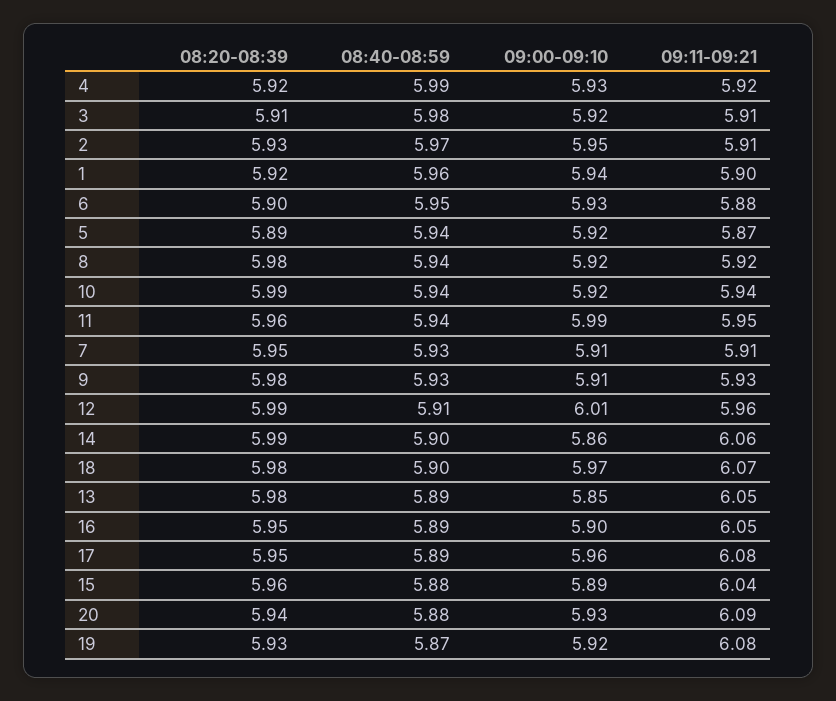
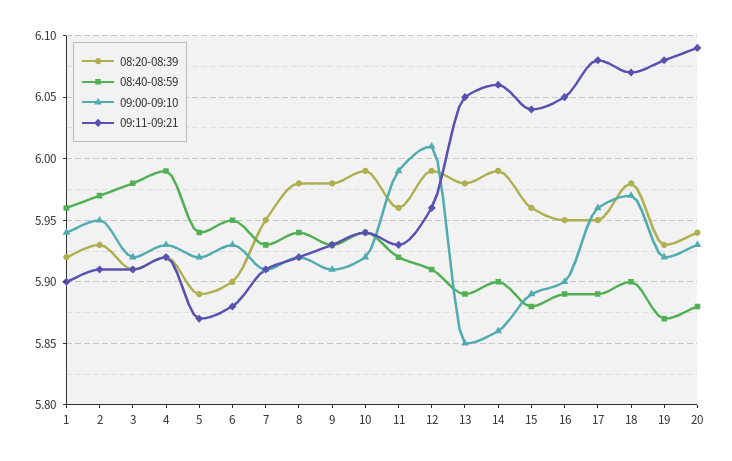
08:40-08:59, 11: 5.94 -> 5.92
09:11-09:21, 11: 5.95 -> 5.93

